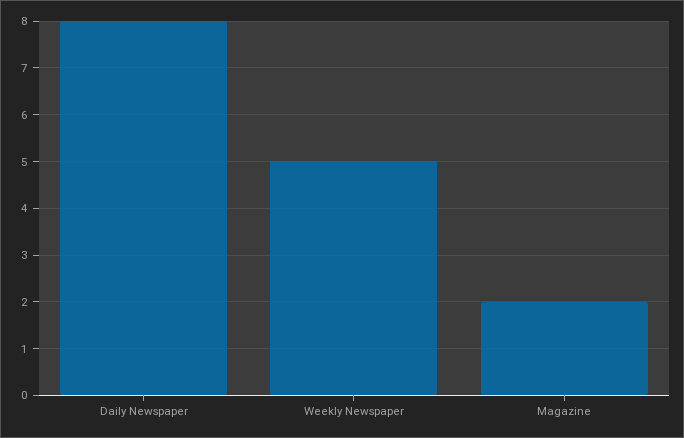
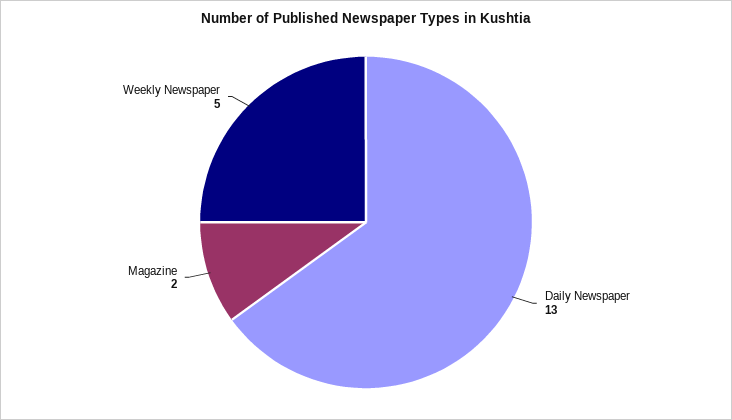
Daily Newspaper: 8 -> 13

